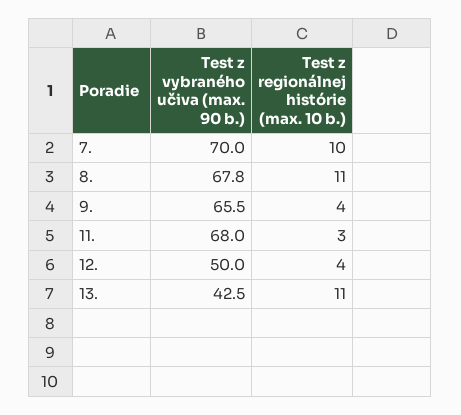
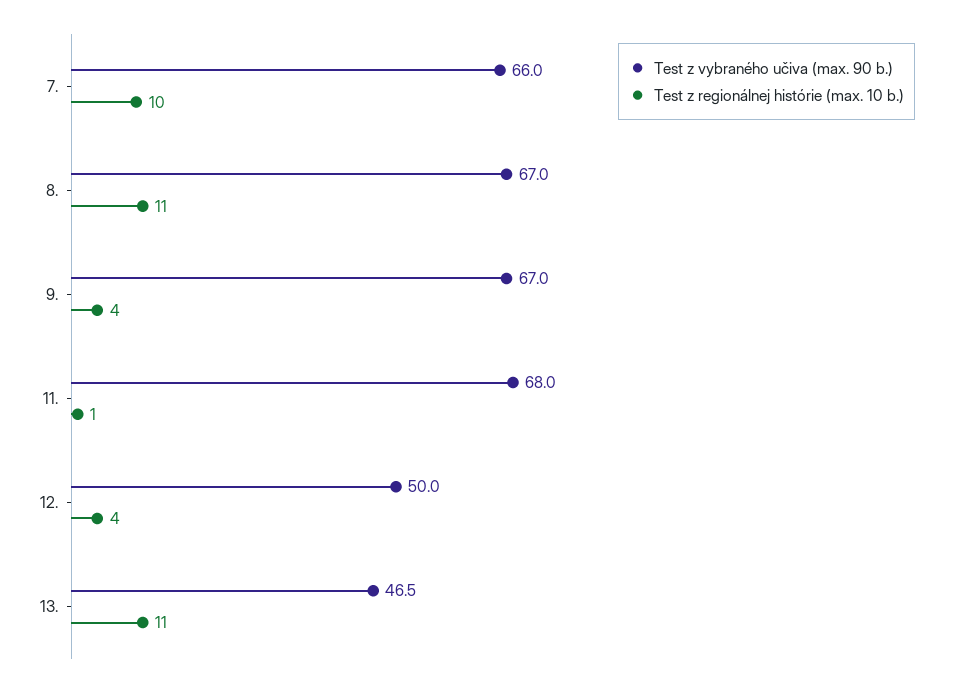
Test z vybraného učiva (max. 90 b.), 7.: 70 -> 66
Test z vybraného učiva (max. 90 b.), 8.: 67.8 -> 67
Test z vybraného učiva (max. 90 b.), 9.: 65.5 -> 67
Test z regionálnej histórie (max. 10 b.), 11.: 3 -> 1
Test z vybraného učiva (max. 90 b.), 13.: 42.5 -> 46.5

